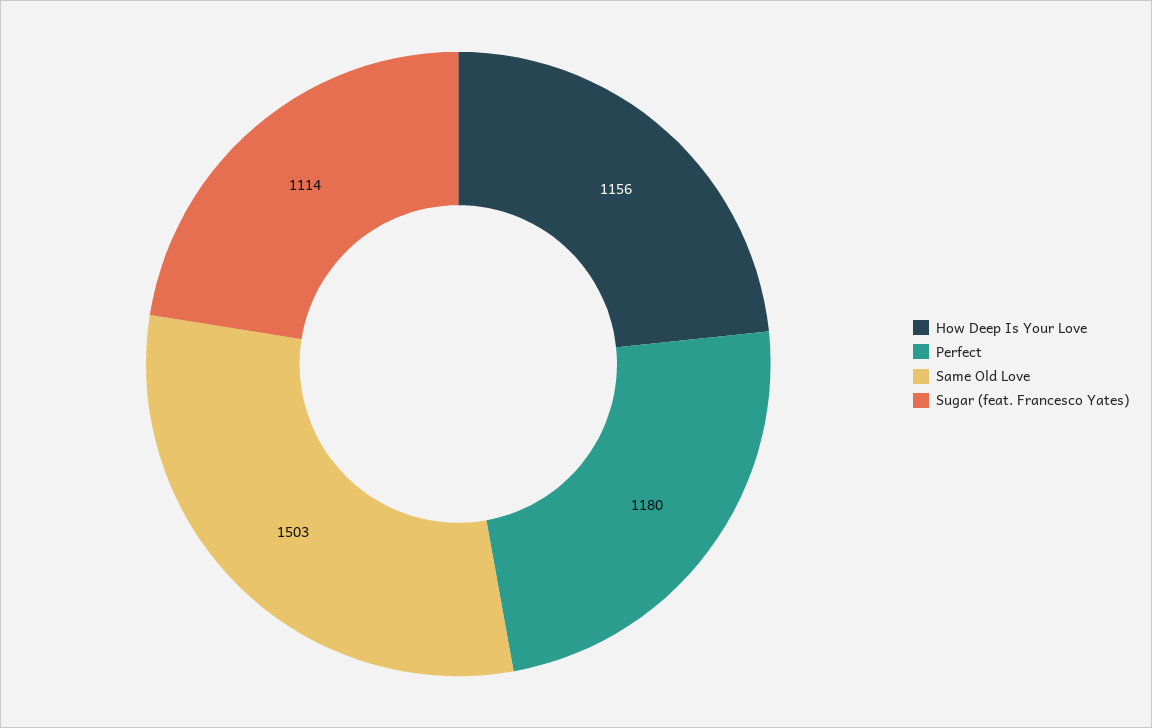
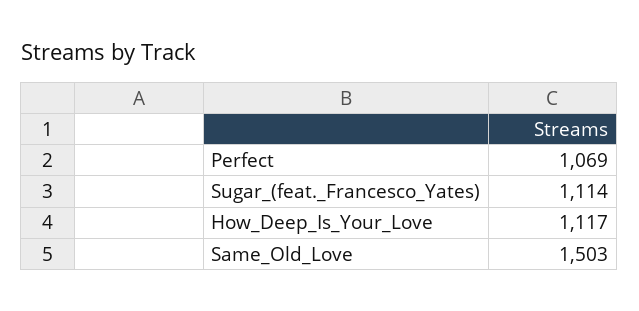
How Deep Is Your Love: 1156 -> 1117
Perfect: 1180 -> 1069

